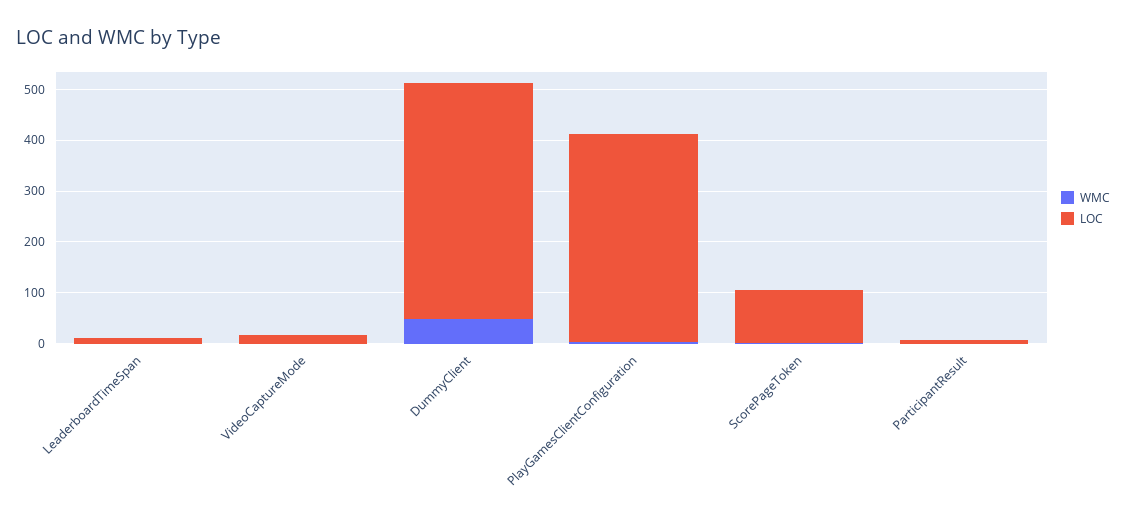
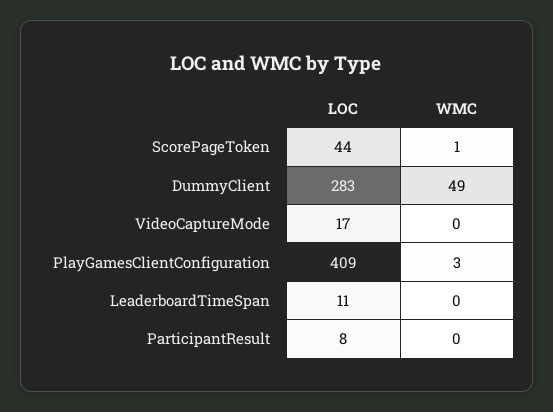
LOC, DummyClient: 460 -> 283
LOC, ScorePageToken: 100 -> 44

